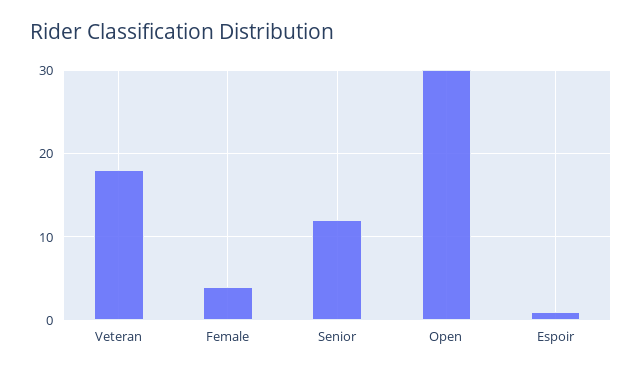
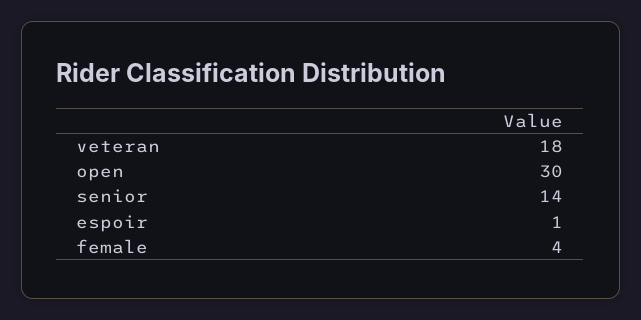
Senior: 12 -> 14

